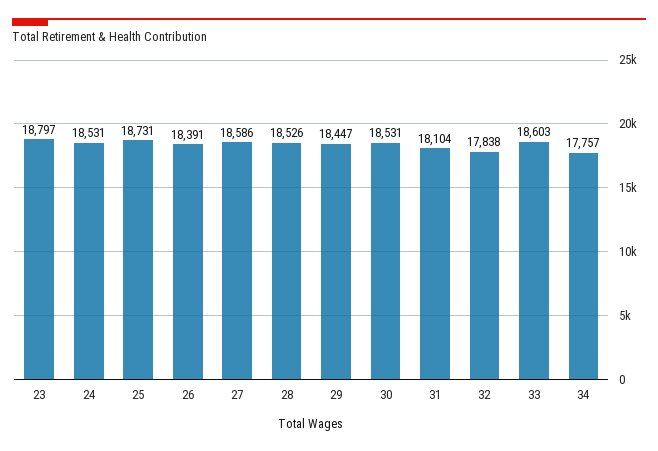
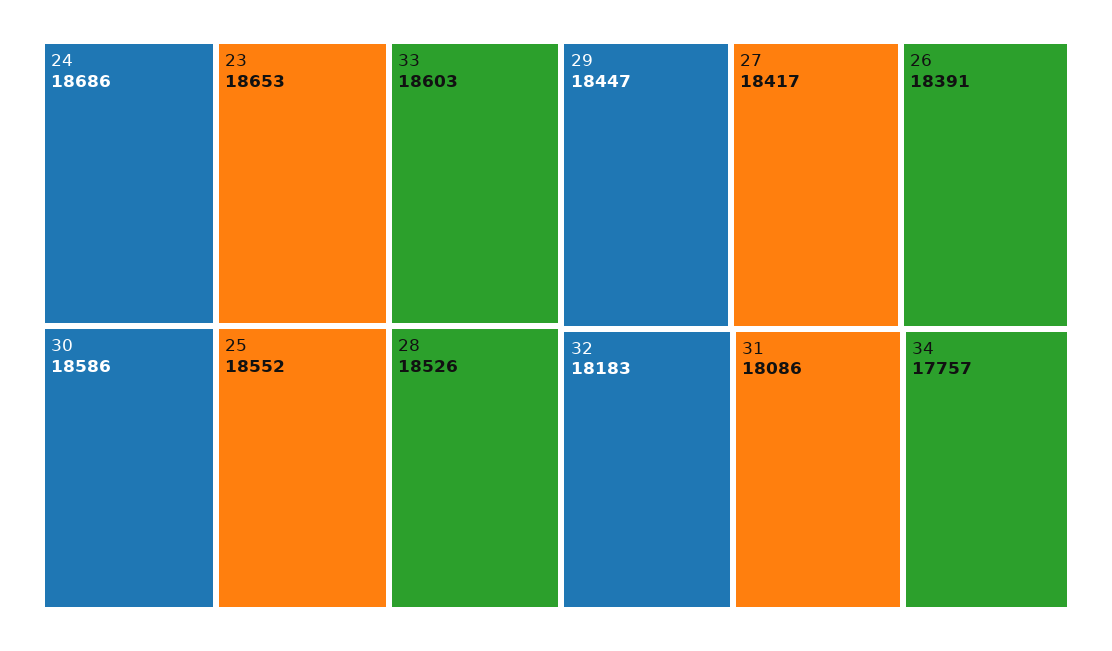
23: 18797 -> 18653
24: 18531 -> 18686
25: 18731 -> 18552
27: 18586 -> 18417
30: 18531 -> 18586
31: 18104 -> 18086
32: 17838 -> 18183

